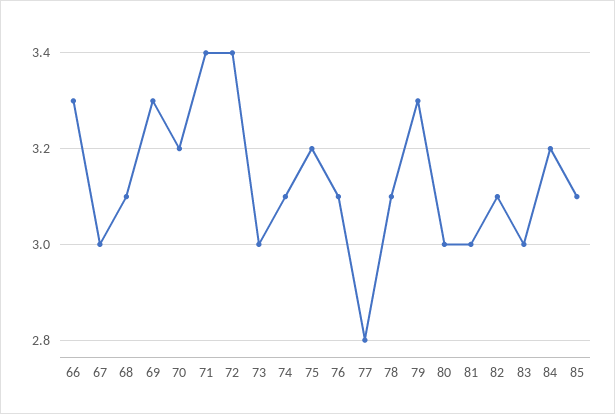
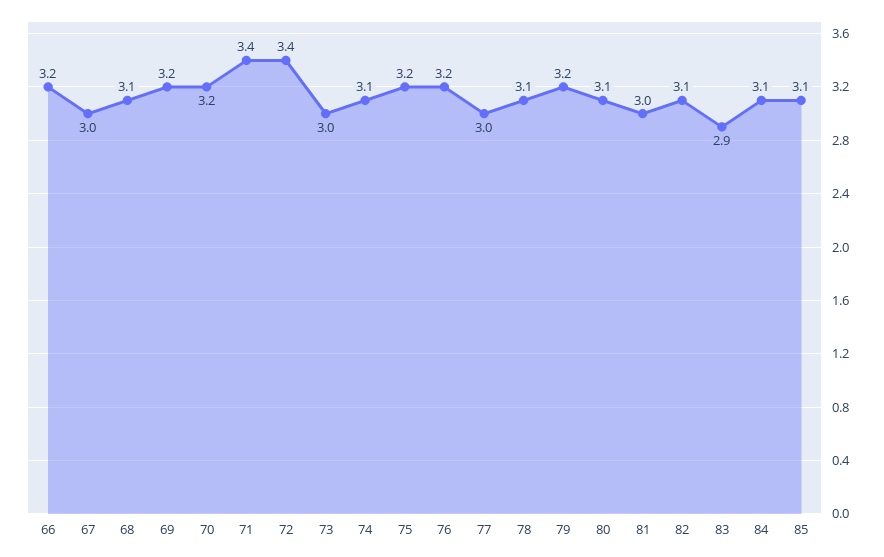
66: 3.3 -> 3.2
69: 3.3 -> 3.2
76: 3.1 -> 3.2
77: 2.8 -> 3
79: 3.3 -> 3.2
80: 3 -> 3.1
83: 3 -> 2.9
84: 3.2 -> 3.1

